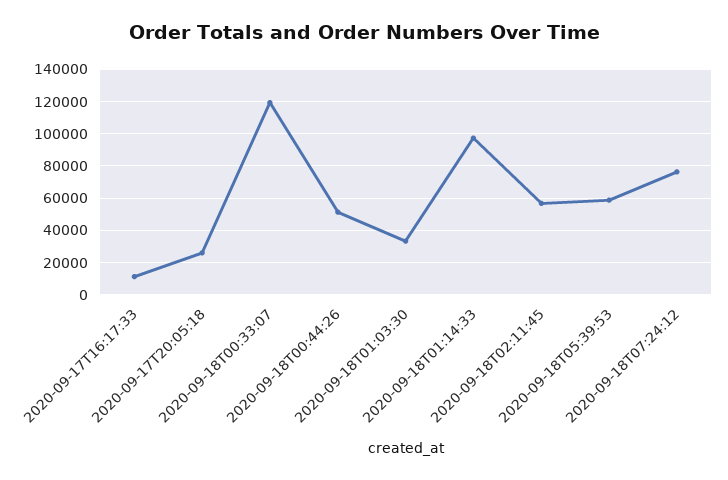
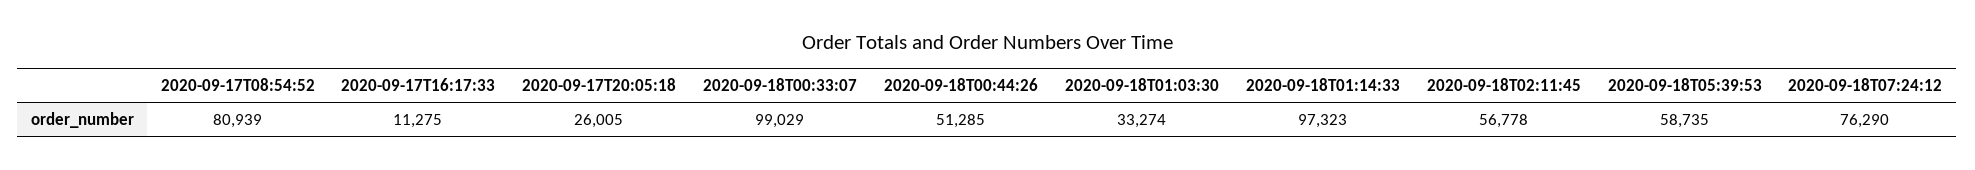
2020-09-18T00:33:07: 120000 -> 99029
2020-09-17T08:54:52: none -> 80939

